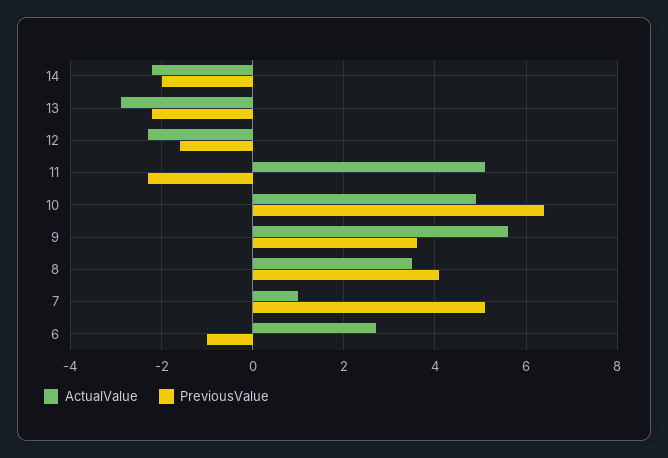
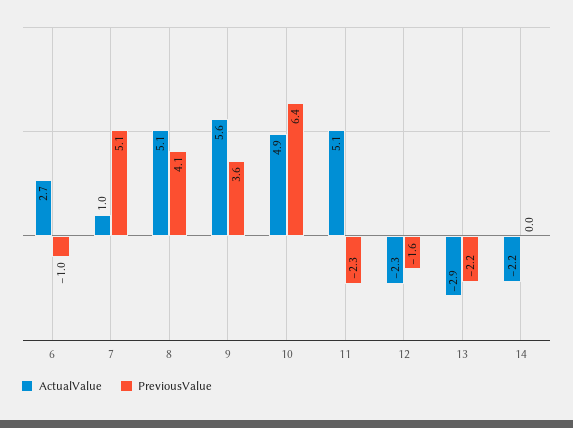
PreviousValue, 14: -2 -> 0
ActualValue, 8: 3.5 -> 5.1

